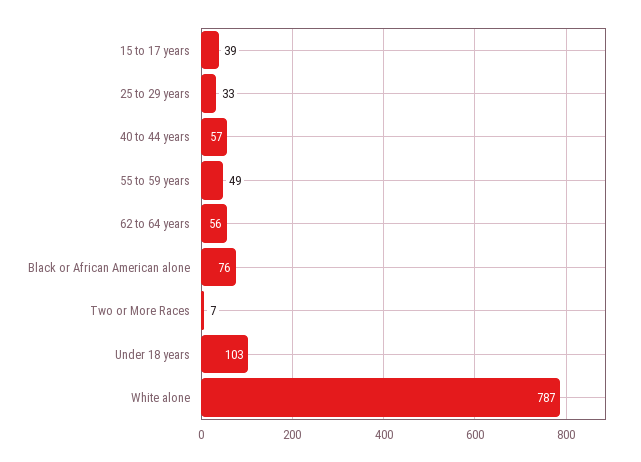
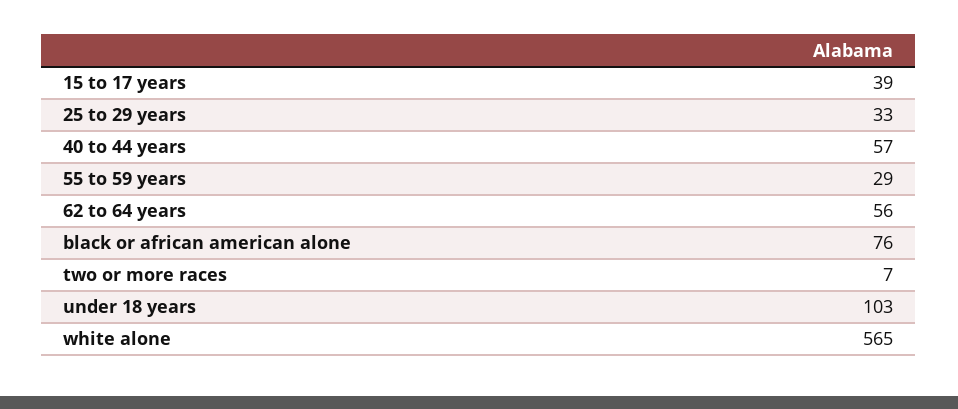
55 to 59 years: 49 -> 29
White alone: 787 -> 565

